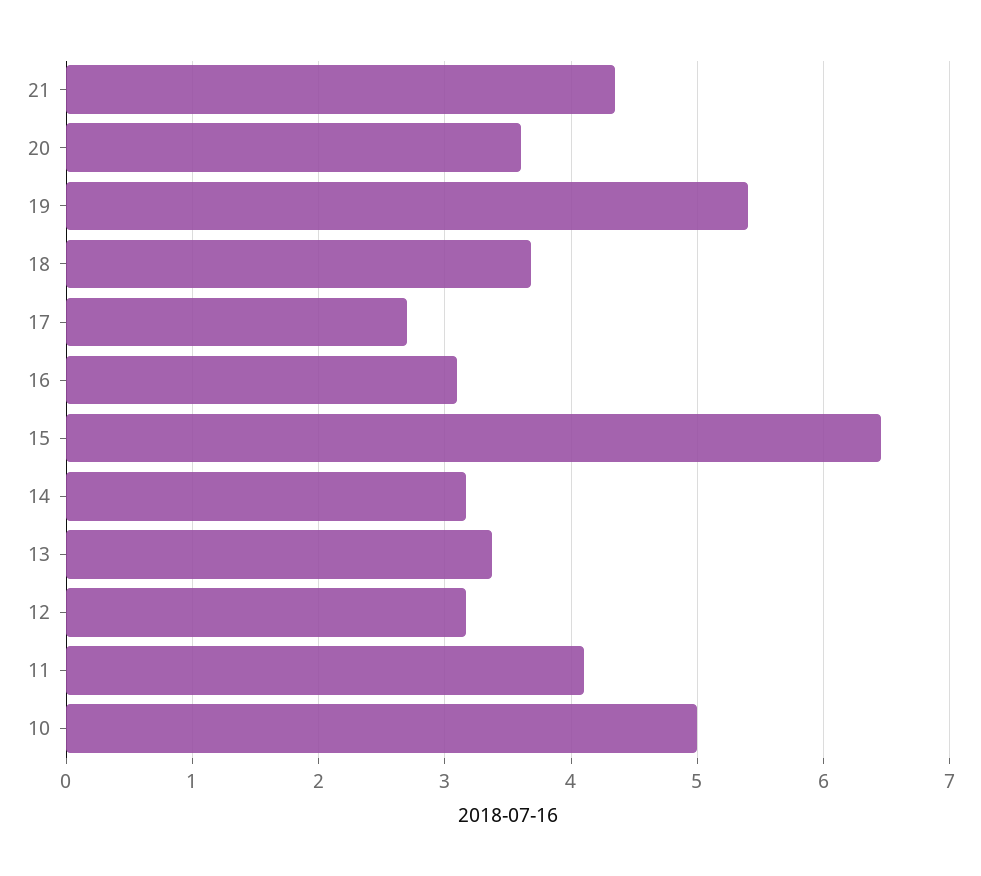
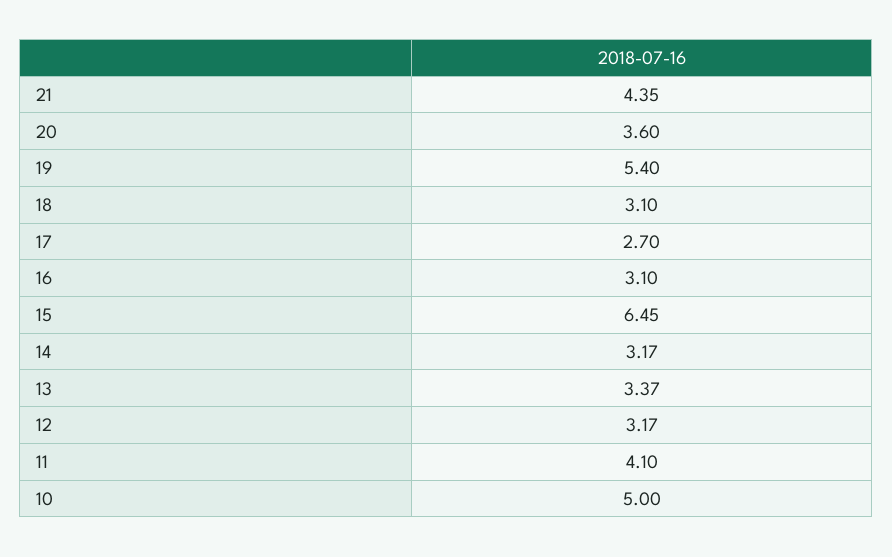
18: 3.7 -> 3.1

